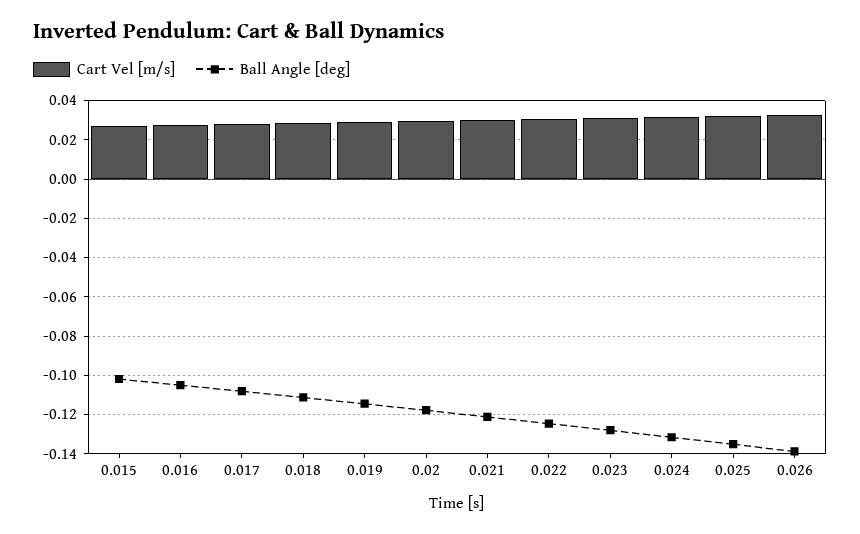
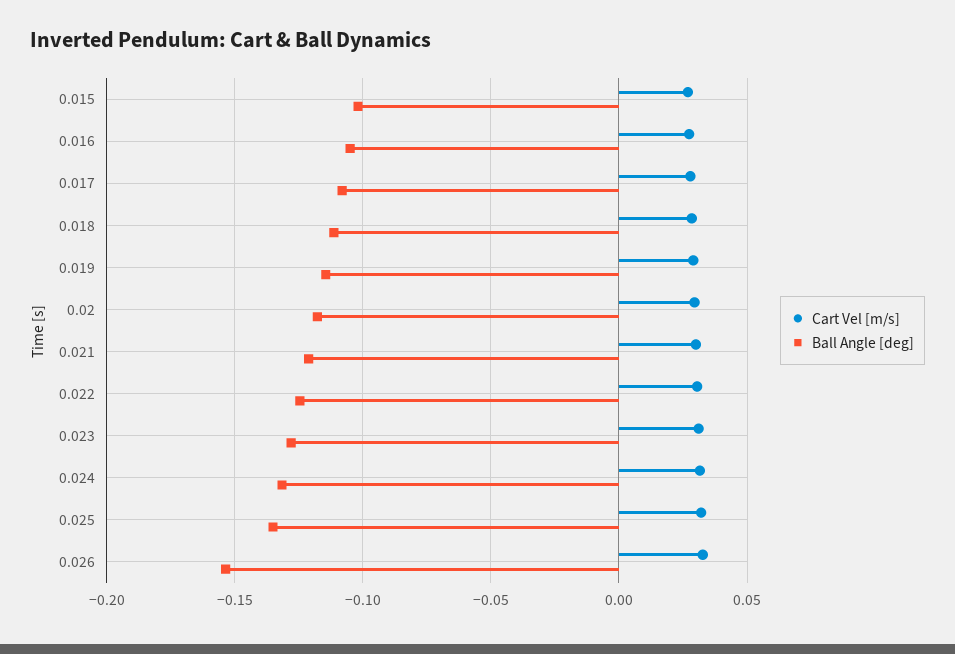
Ball Angle [deg], 0.026: -0.14 -> -0.155

